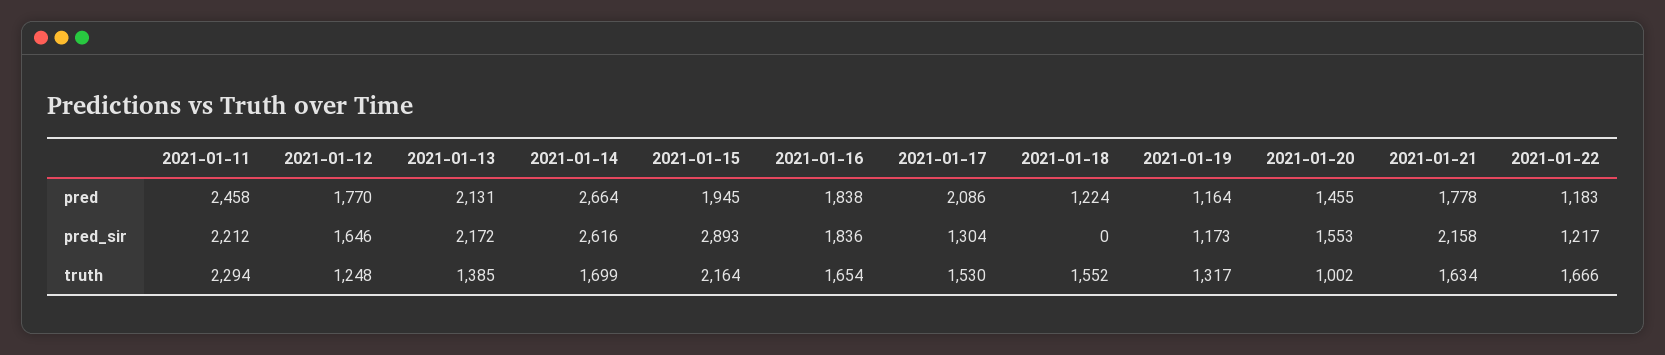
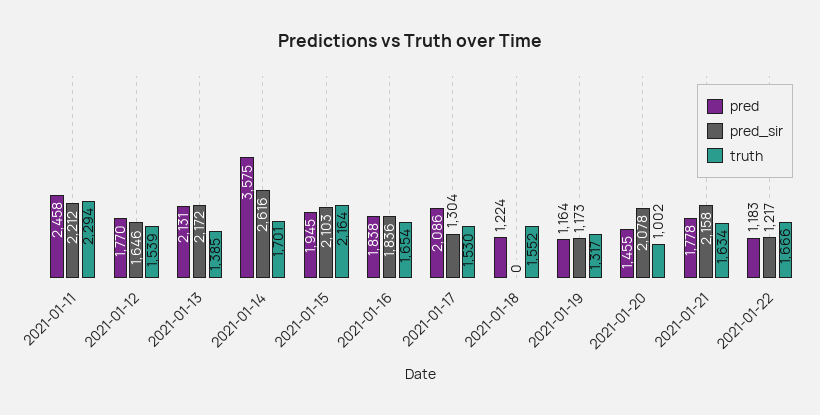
pred, 2021-01-14: 2664 -> 3575
pred_sir, 2021-01-15: 2893 -> 2103
pred_sir, 2021-01-20: 1553 -> 2078
truth, 2021-01-12: 1248 -> 1539
truth, 2021-01-14: 1699 -> 1701

